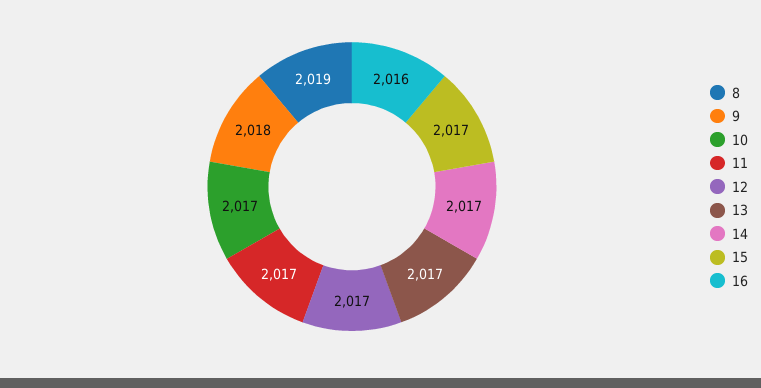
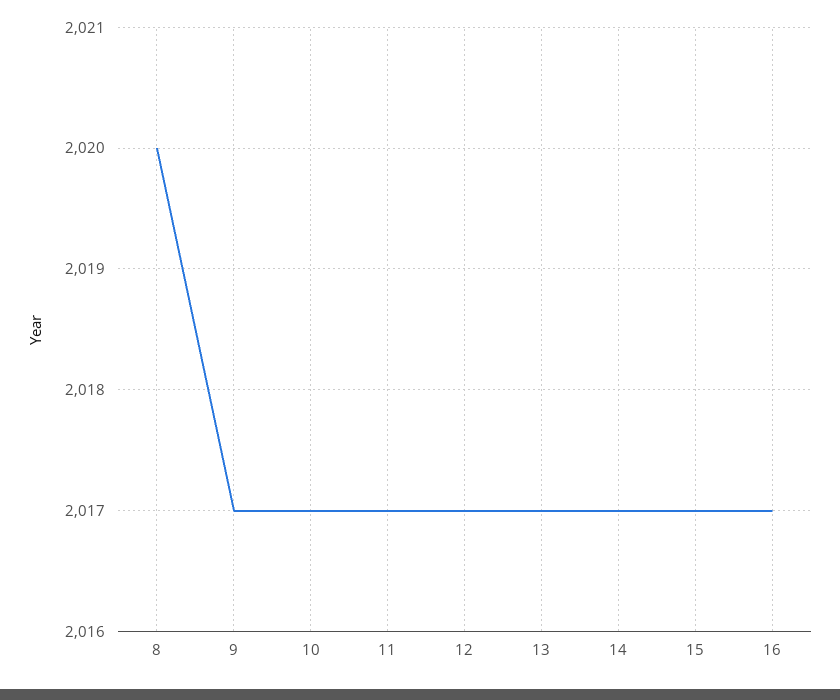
8: 2019 -> 2020
9: 2018 -> 2017
16: 2016 -> 2017

